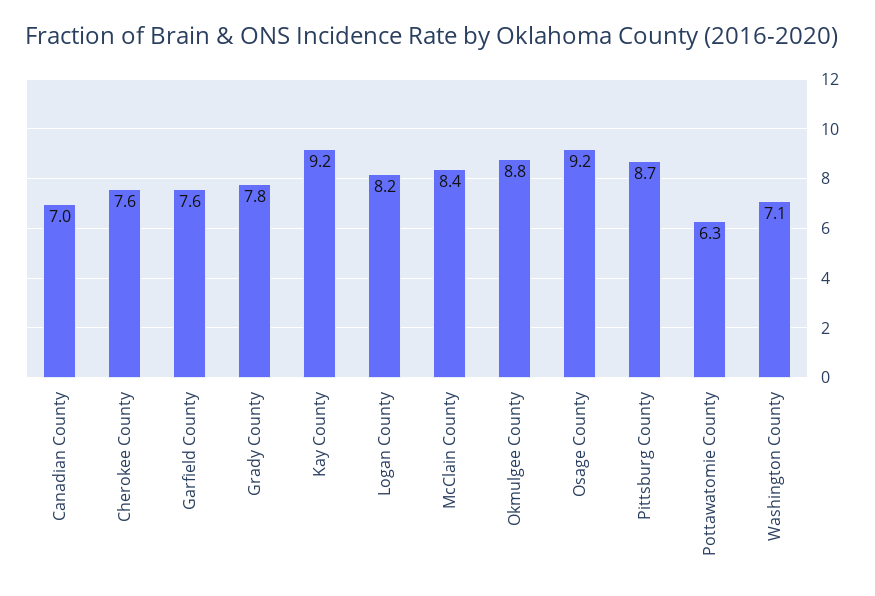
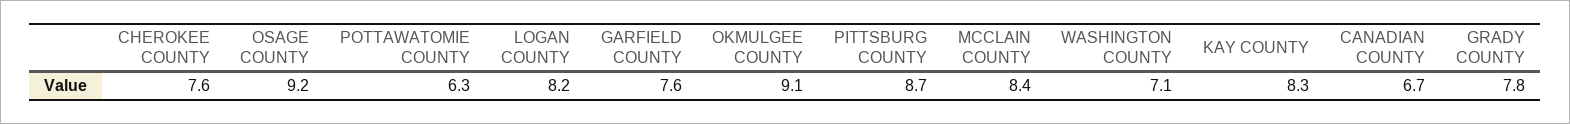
Canadian County: 7 -> 6.7
Kay County: 9.2 -> 8.3
Okmulgee County: 8.8 -> 9.1

